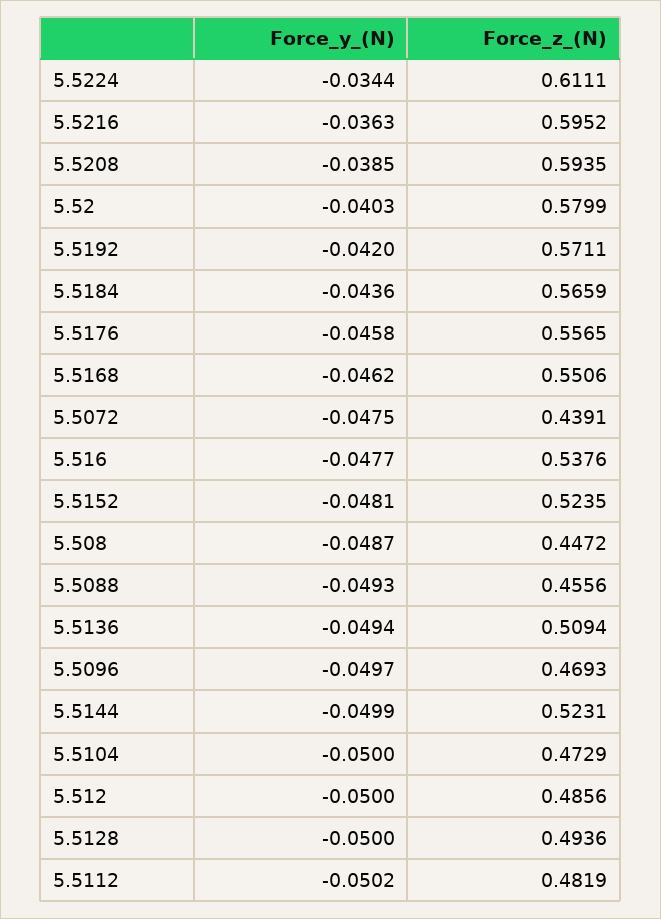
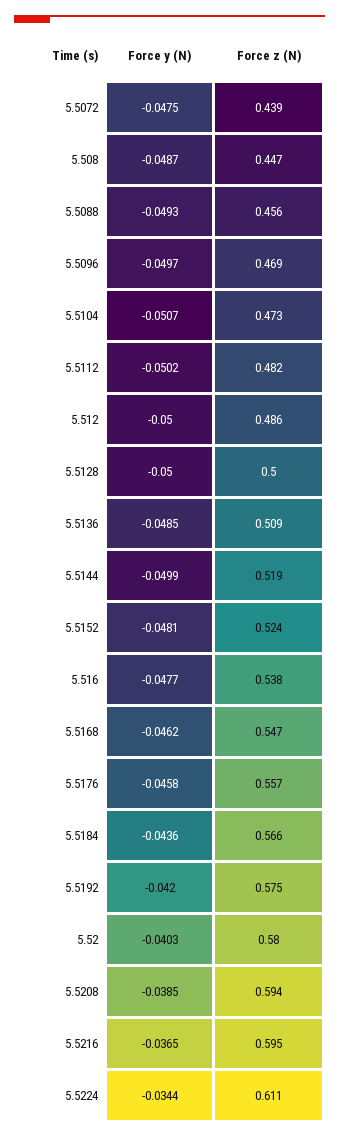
Force_y_(N), 5.5216: -0.0363 -> -0.0365
Force_z_(N), 5.5192: 0.5711 -> 0.575
Force_z_(N), 5.5168: 0.5506 -> 0.547
Force_y_(N), 5.5136: -0.0494 -> -0.0485
Force_z_(N), 5.5144: 0.5231 -> 0.519
Force_y_(N), 5.5104: -0.05 -> -0.0507
Force_z_(N), 5.5128: 0.4936 -> 0.5

